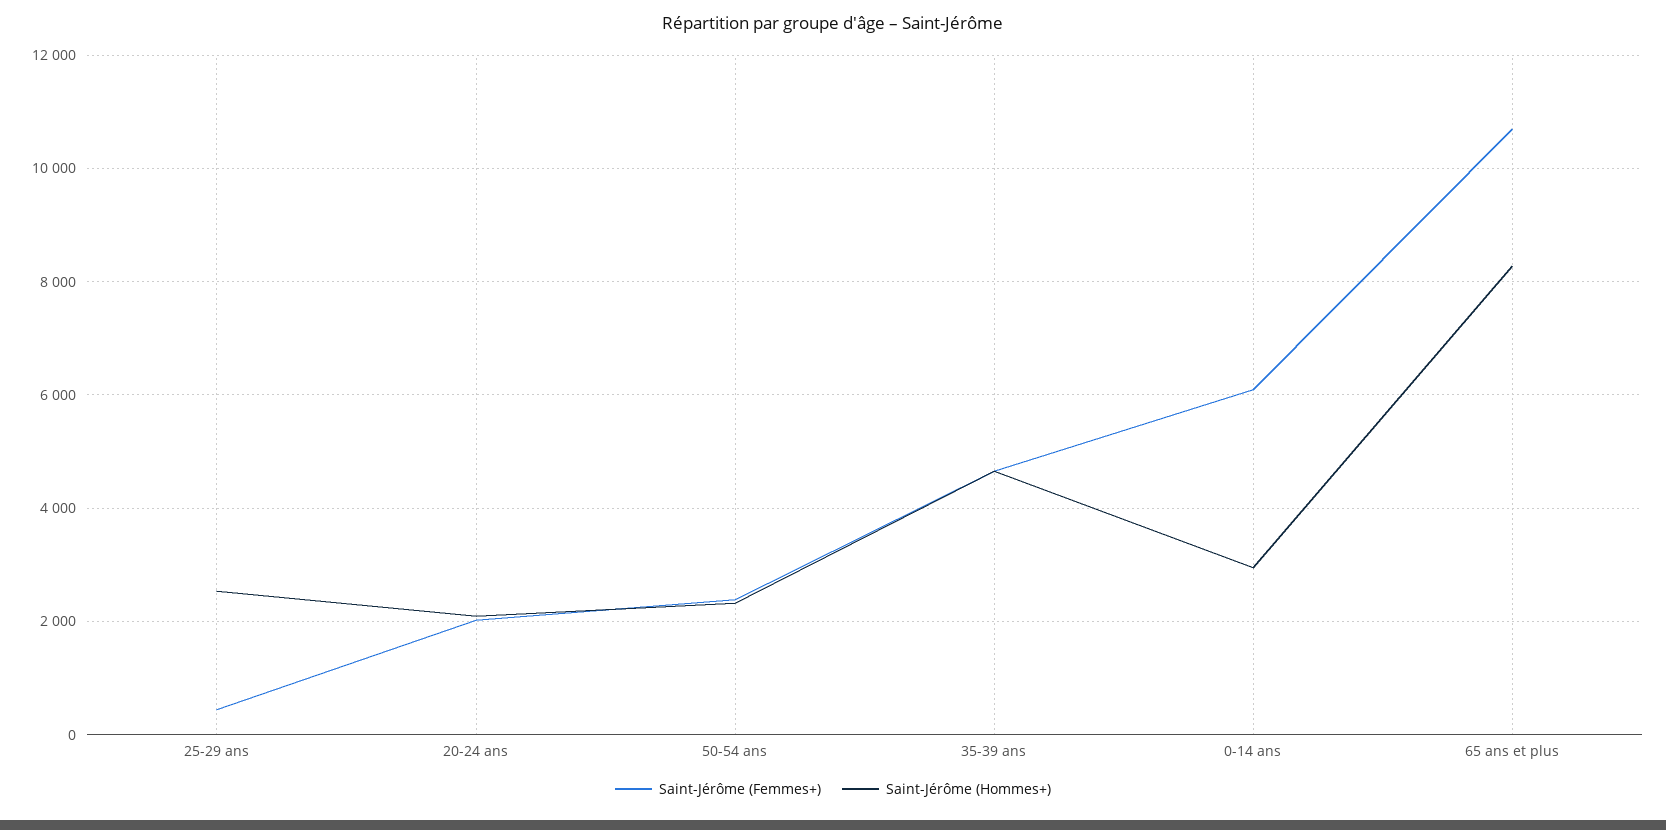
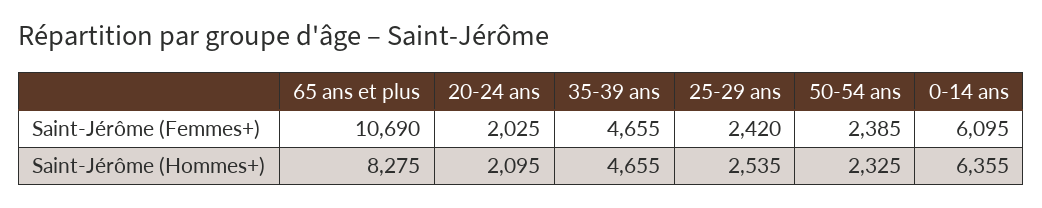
Saint-Jérôme (Femmes+), 25-29 ans: 400 -> 2420
Saint-Jérôme (Hommes+), 0-14 ans: 3000 -> 6355

